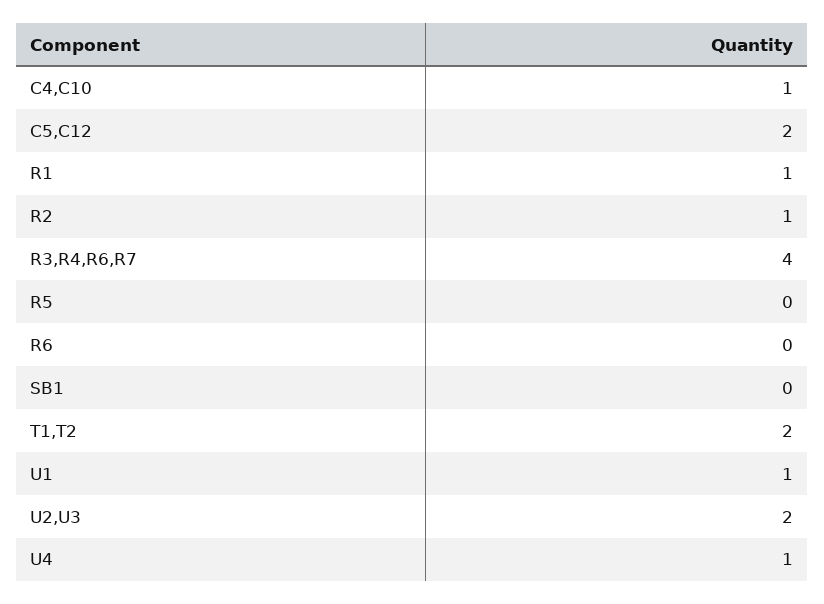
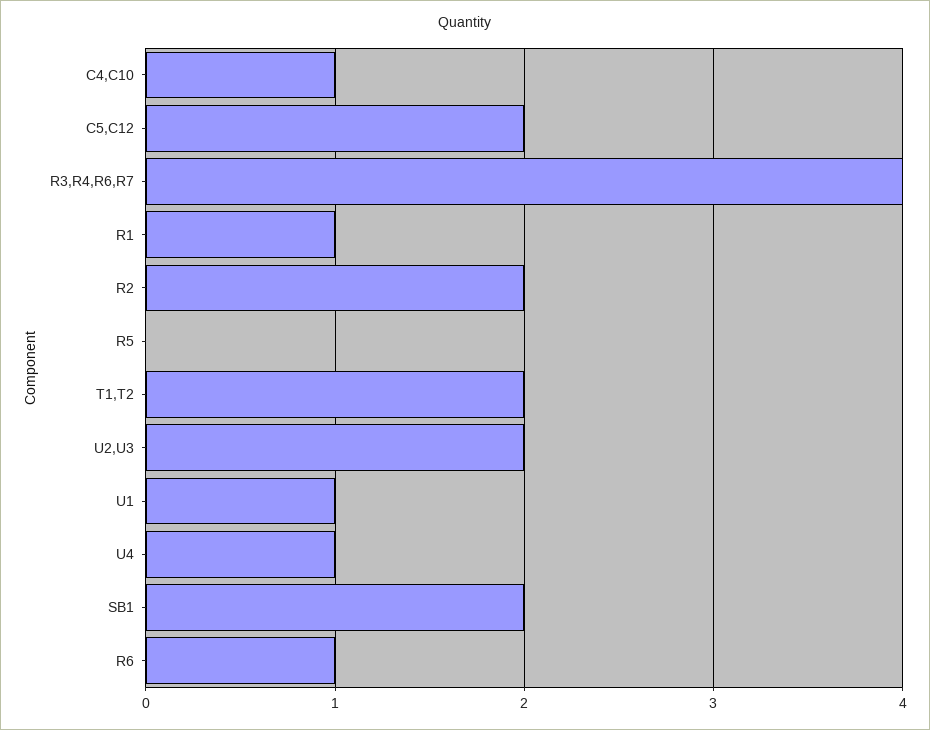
R2: 1 -> 2
R6: 0 -> 1
SB1: 0 -> 2

